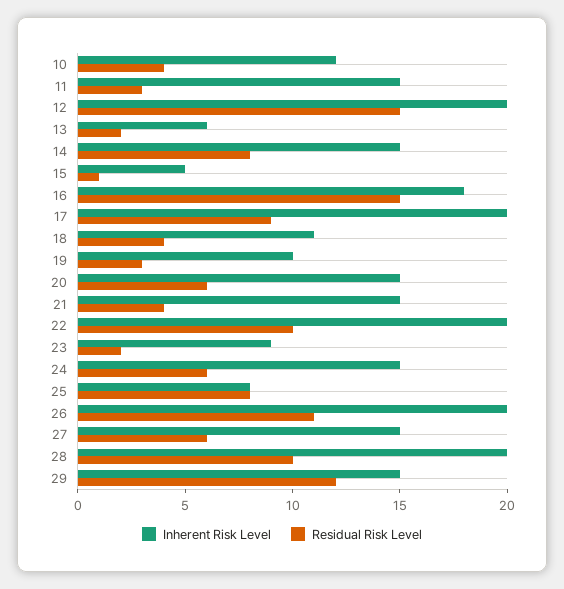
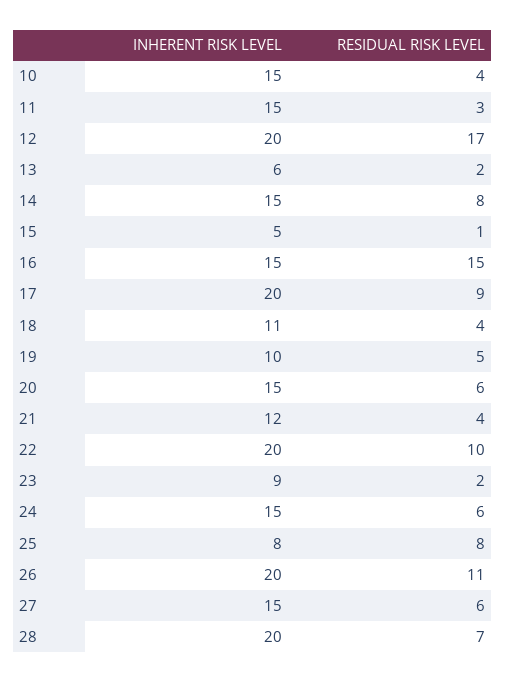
Inherent Risk Level, 10: 12 -> 15
Residual Risk Level, 12: 15 -> 17
Inherent Risk Level, 16: 18 -> 15
Residual Risk Level, 19: 3 -> 5
Inherent Risk Level, 21: 15 -> 12
Residual Risk Level, 28: 10 -> 7
Inherent Risk Level, 29: 15 -> none
Residual Risk Level, 29: 12 -> none

